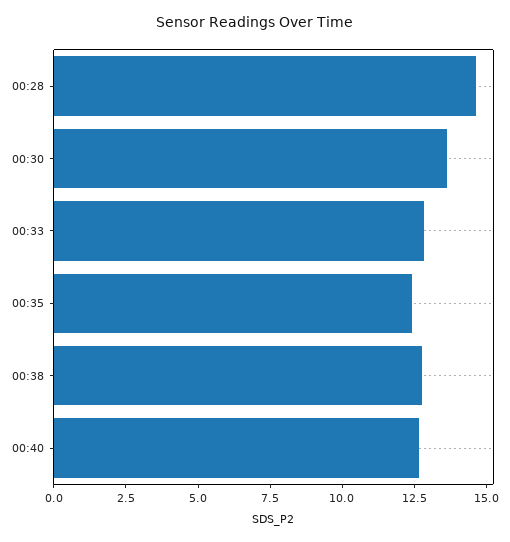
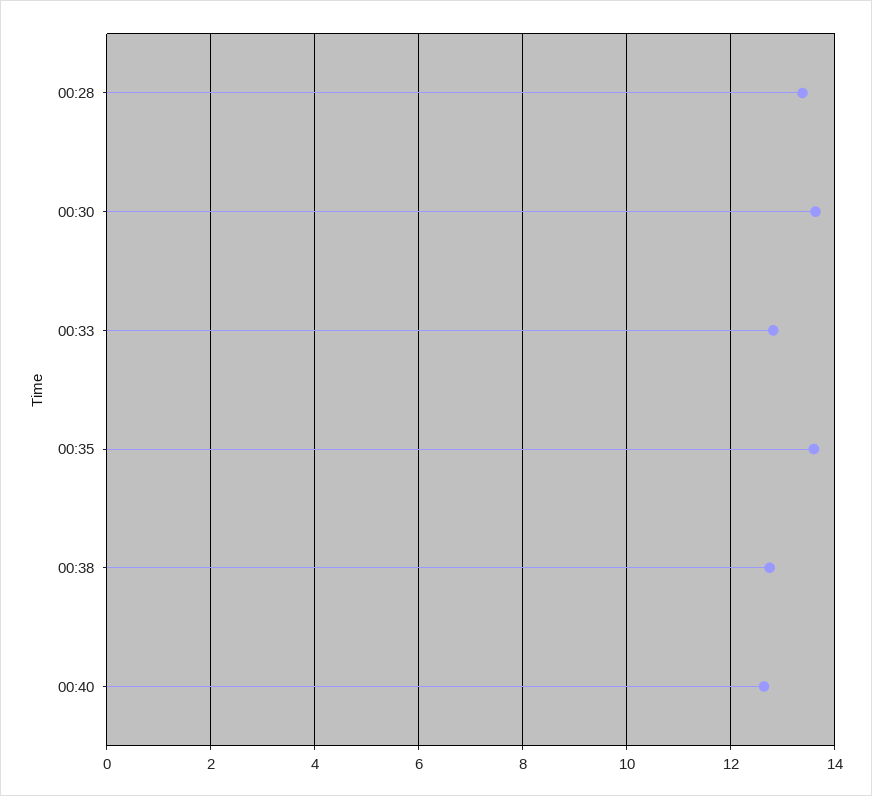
00:28: 14.5 -> 13.4
00:35: 12.5 -> 13.6

